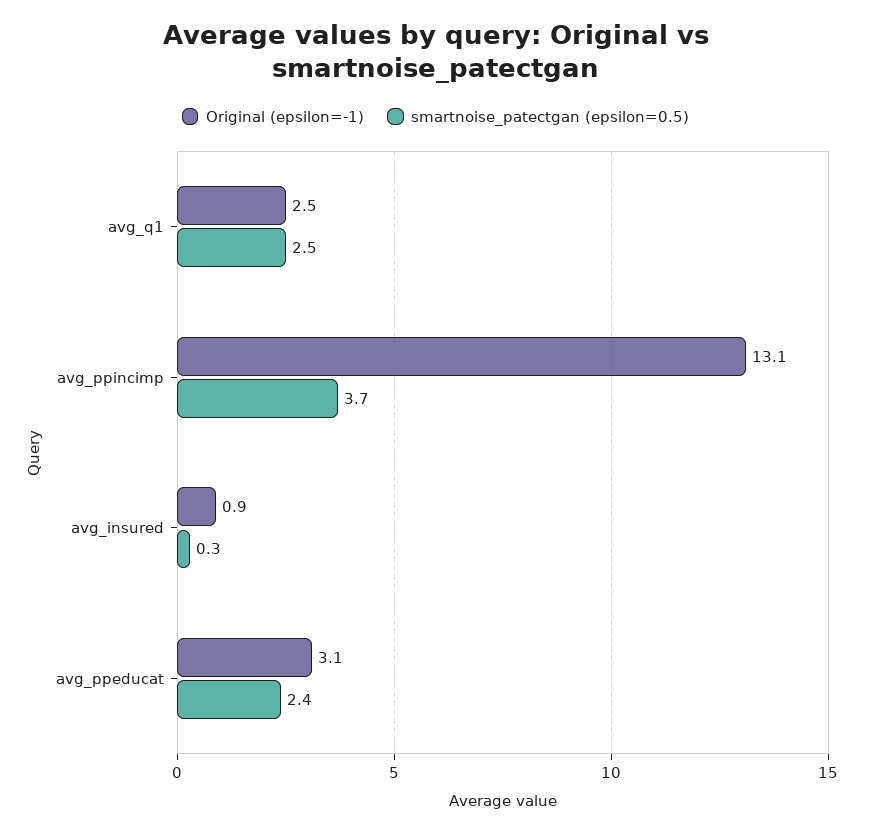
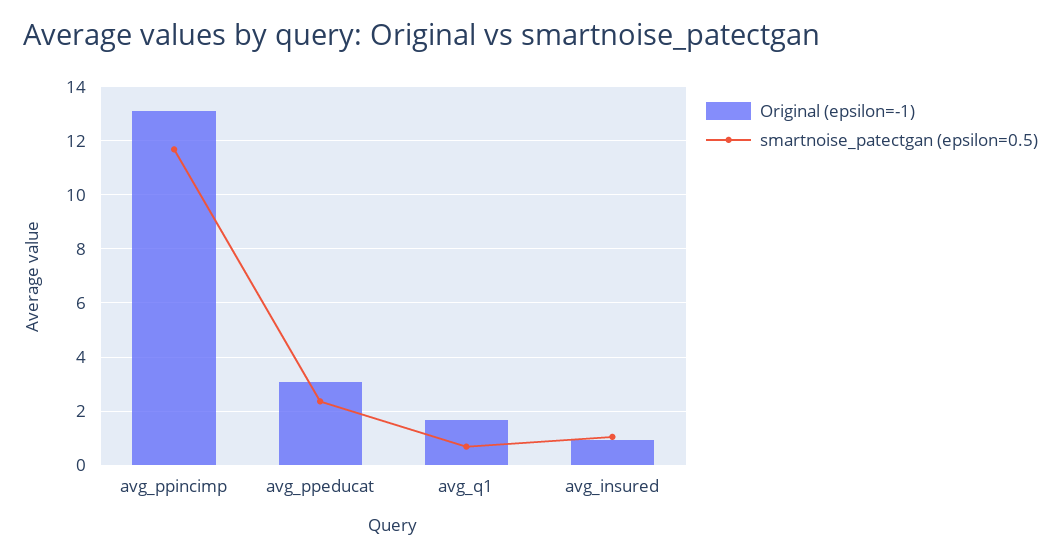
Original (epsilon=-1), avg_q1: 2.5 -> 1.75
smartnoise_patectgan (epsilon=0.5), avg_q1: 2.5 -> 0.75
smartnoise_patectgan (epsilon=0.5), avg_ppincimp: 3.7 -> 11.75
smartnoise_patectgan (epsilon=0.5), avg_insured: 0.3 -> 1

